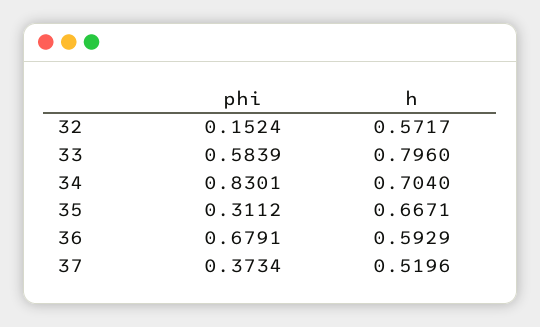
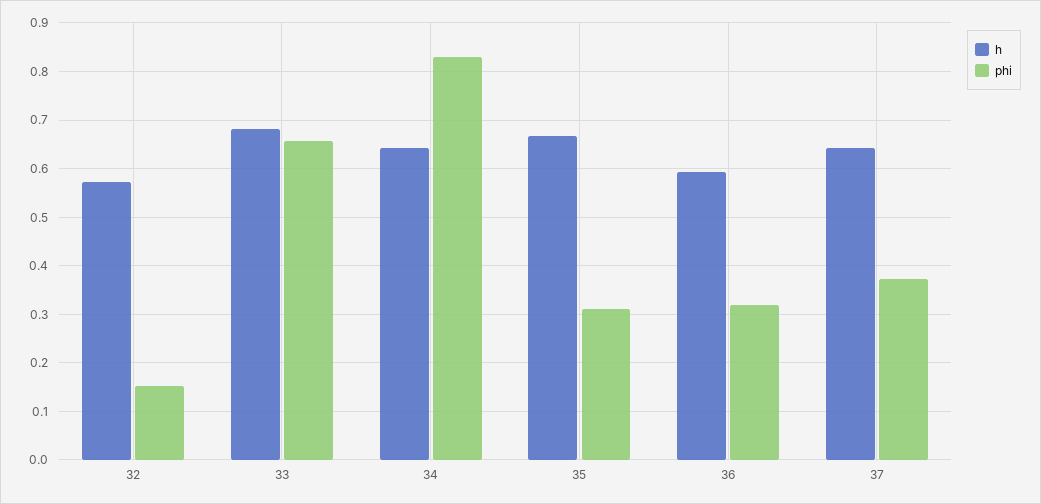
phi, 33: 0.5839 -> 0.66
h, 33: 0.796 -> 0.68
h, 34: 0.704 -> 0.64
phi, 36: 0.6791 -> 0.32
h, 37: 0.5196 -> 0.64

